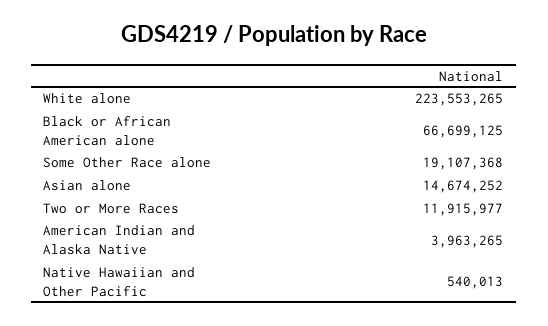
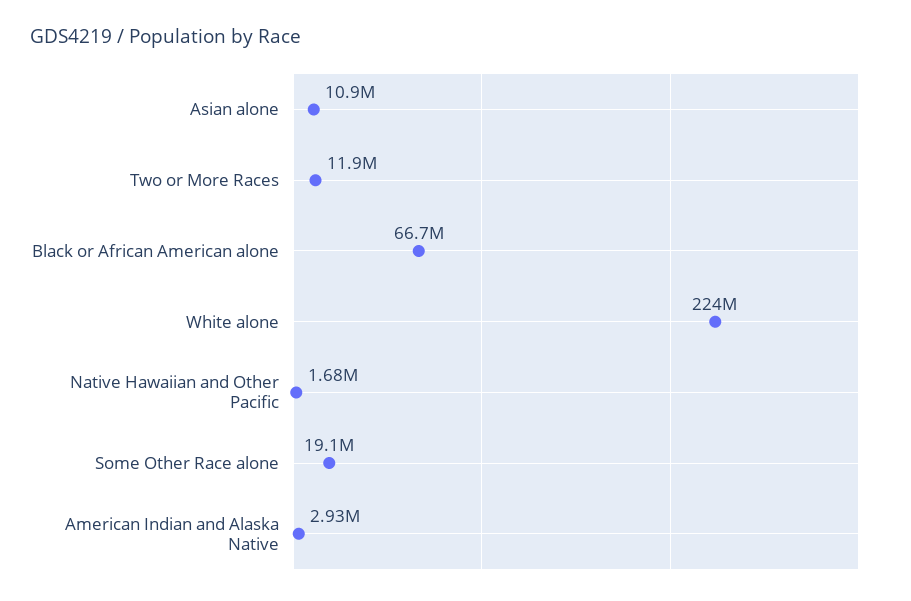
Asian alone: 14674252 -> 10900000
American Indian and Alaska Native: 3963265 -> 2930000
Native Hawaiian and Other Pacific: 540013 -> 1680000

